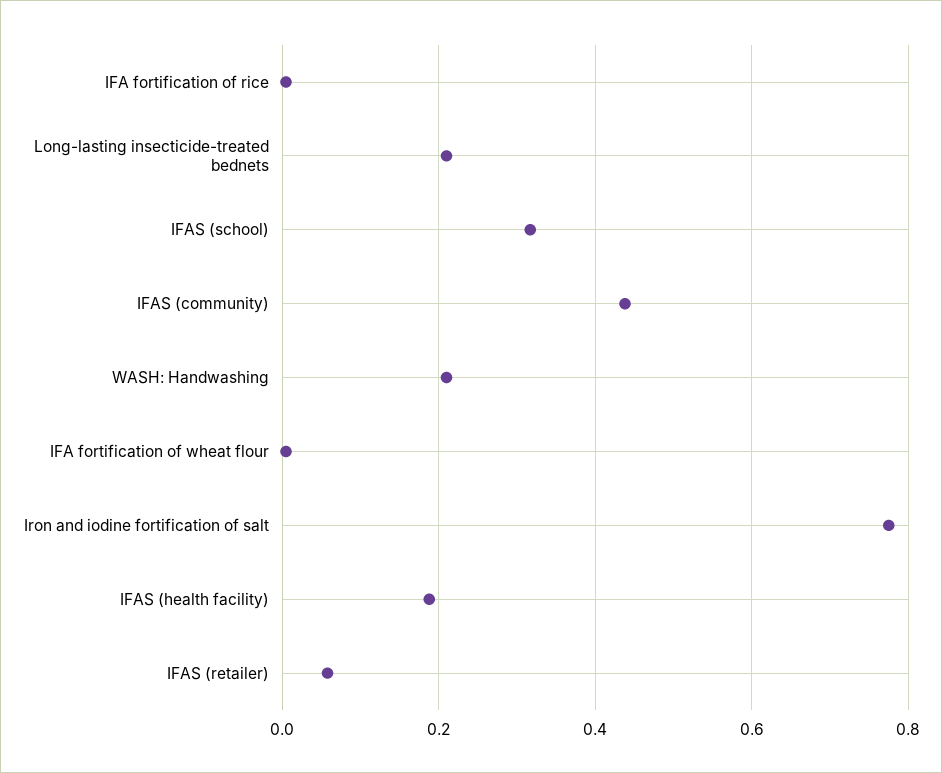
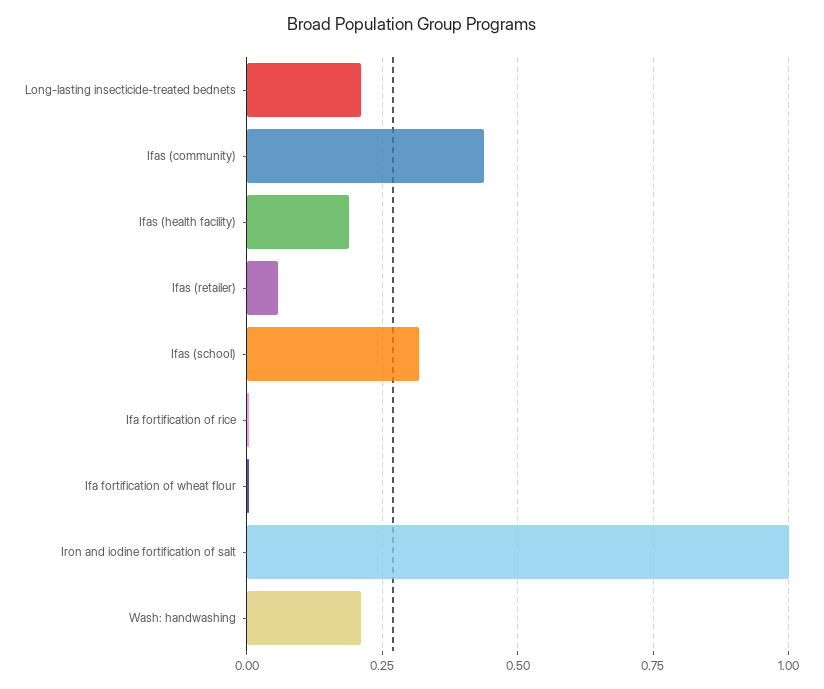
Iron and iodine fortification of salt: 0.78 -> 1

